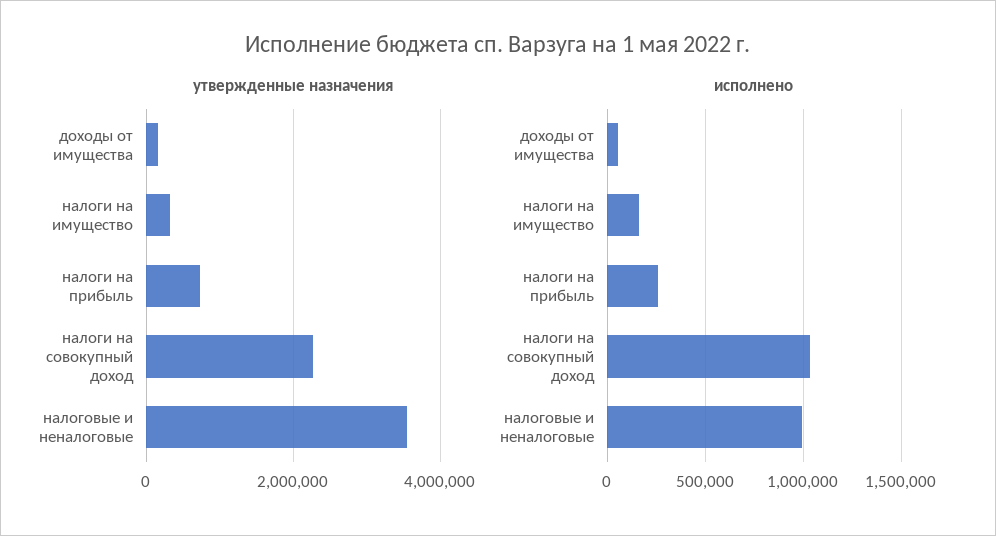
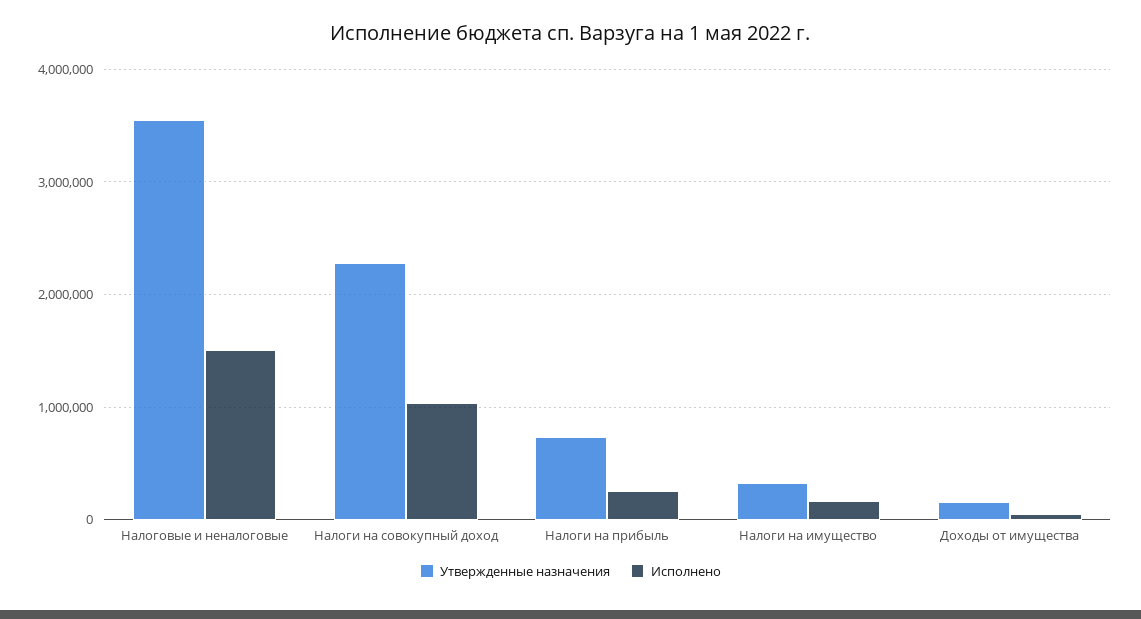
исполнено, налоговые и неналоговые: 1000000 -> 1500000

